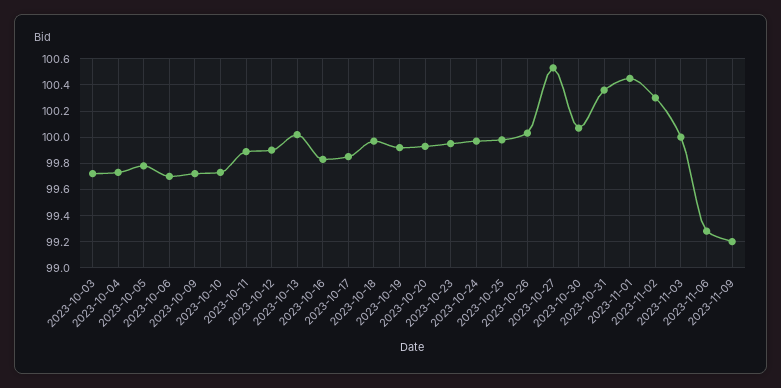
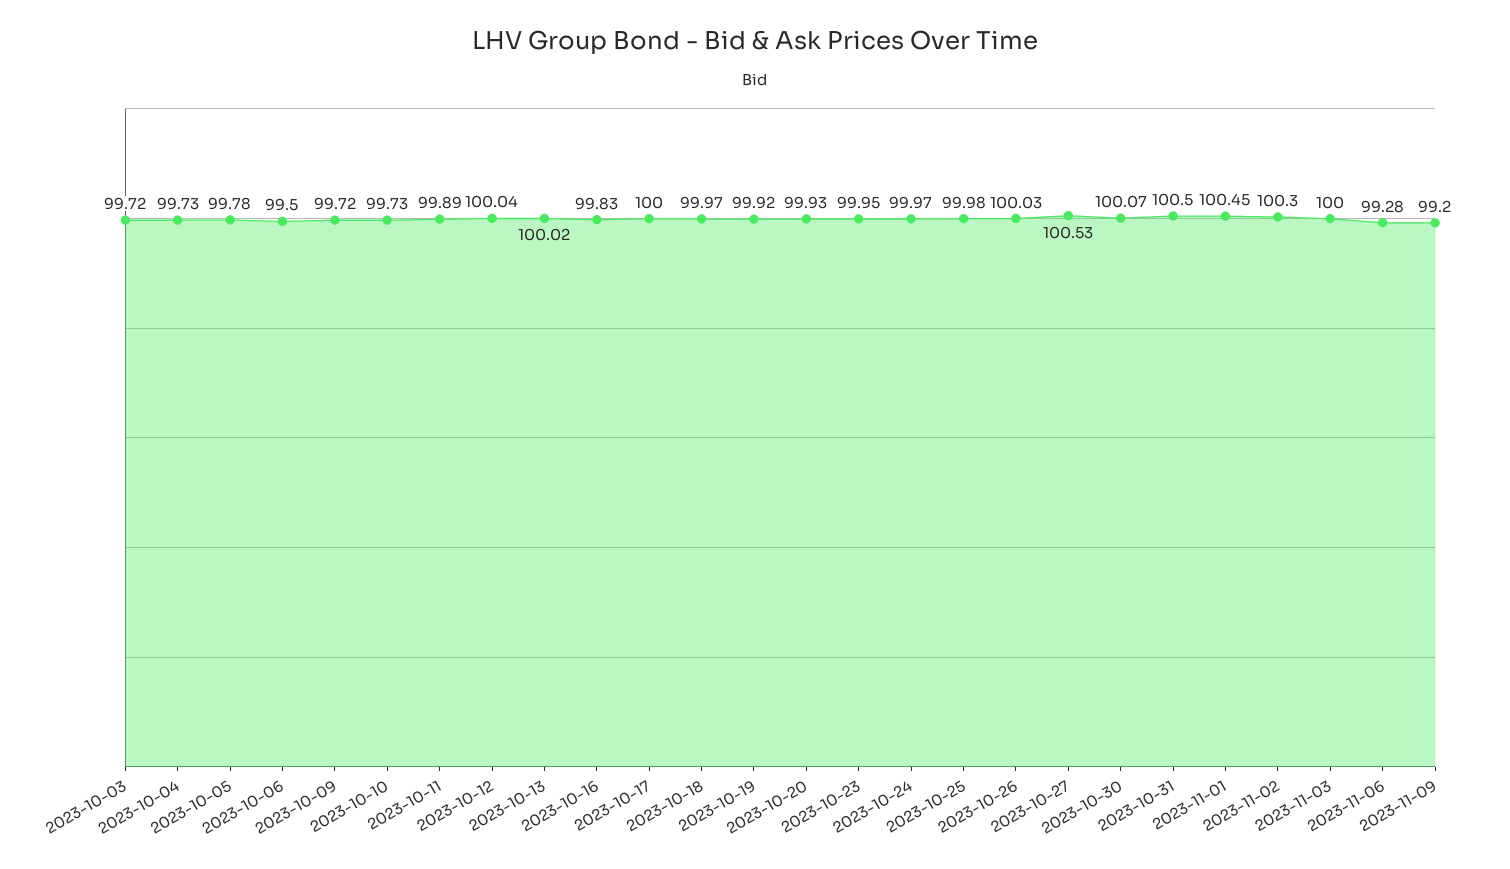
2023-10-06: 99.7 -> 99.5
2023-10-12: 99.9 -> 100.04
2023-10-17: 99.85 -> 100
2023-10-31: 100.35 -> 100.5

